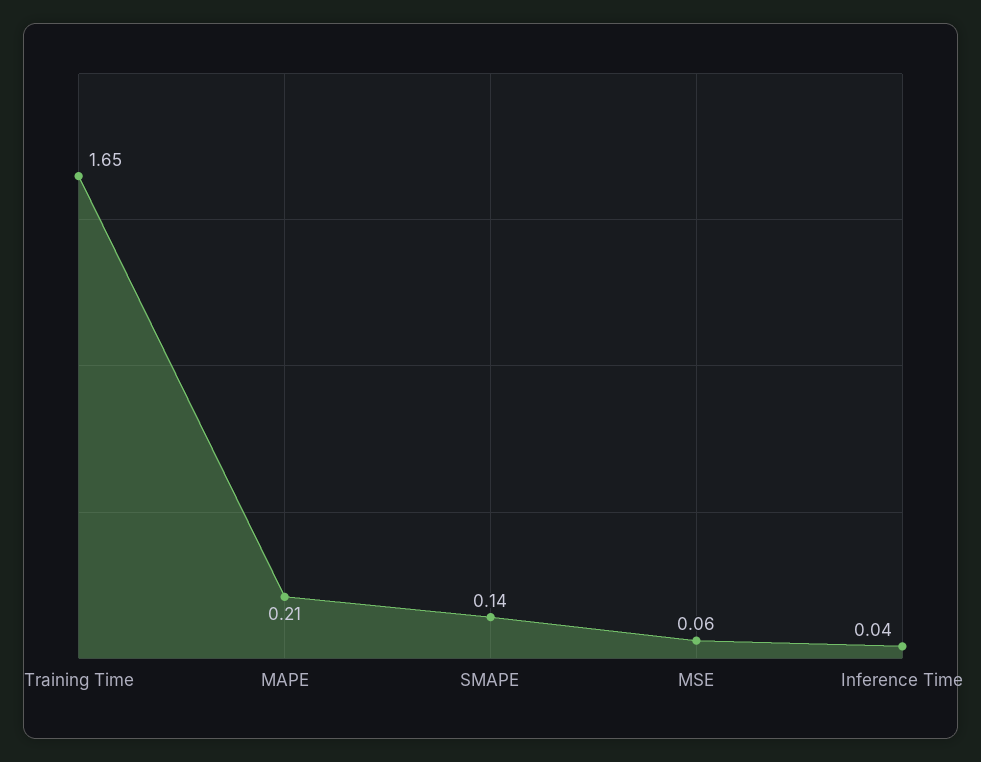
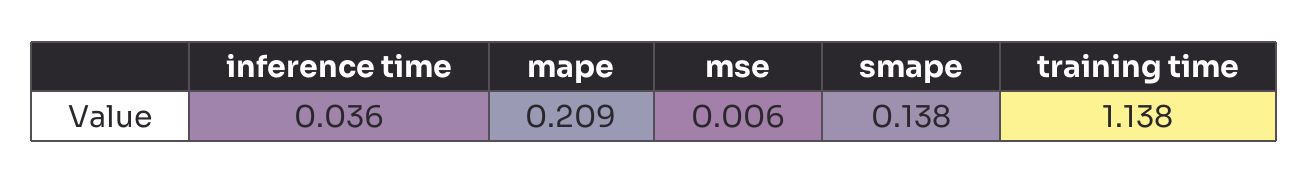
Training Time: 1.65 -> 1.138
MSE: 0.06 -> 0.006

